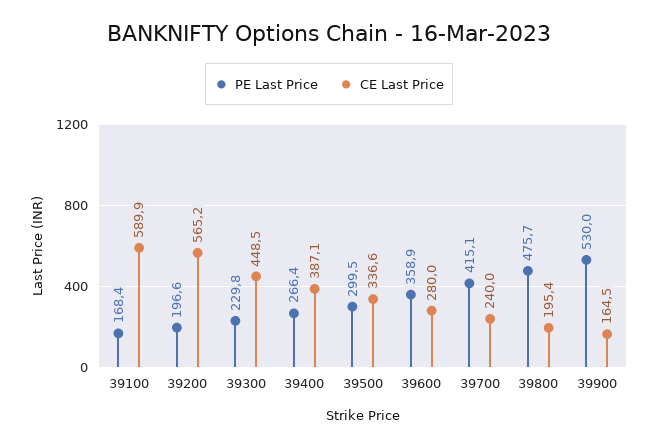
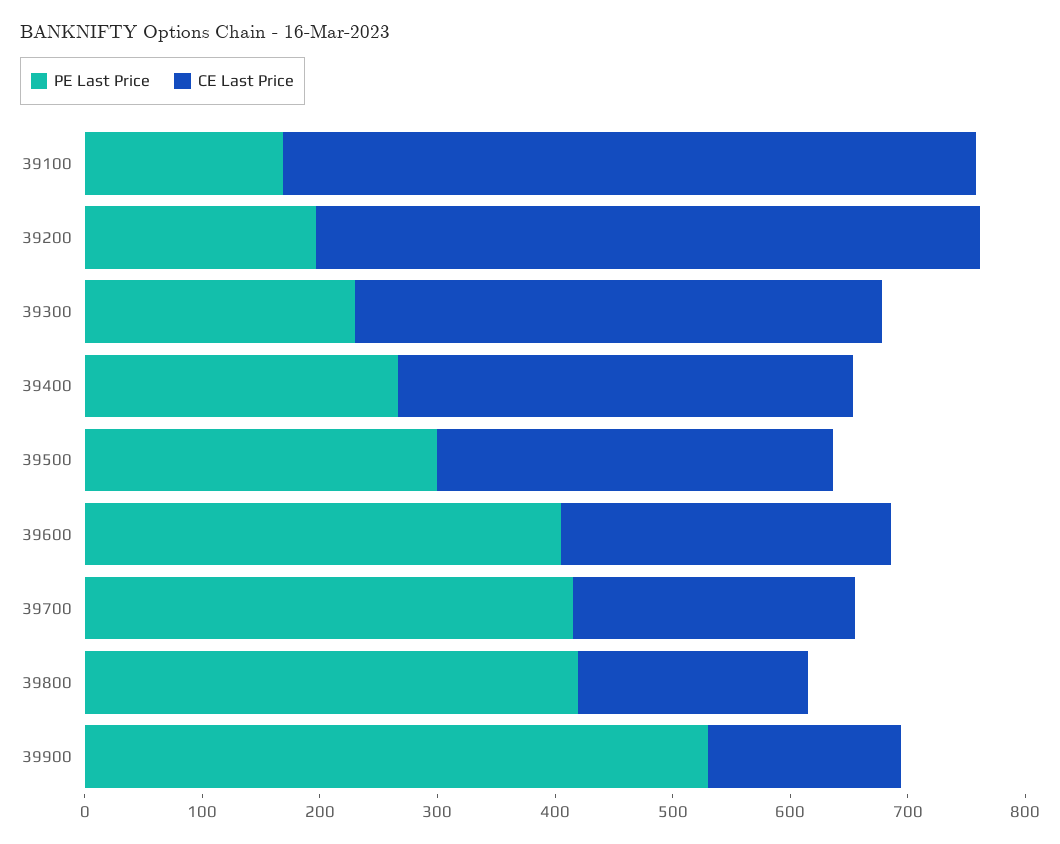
PE Last Price, 39600: 358.9 -> 400
PE Last Price, 39800: 475.7 -> 420

